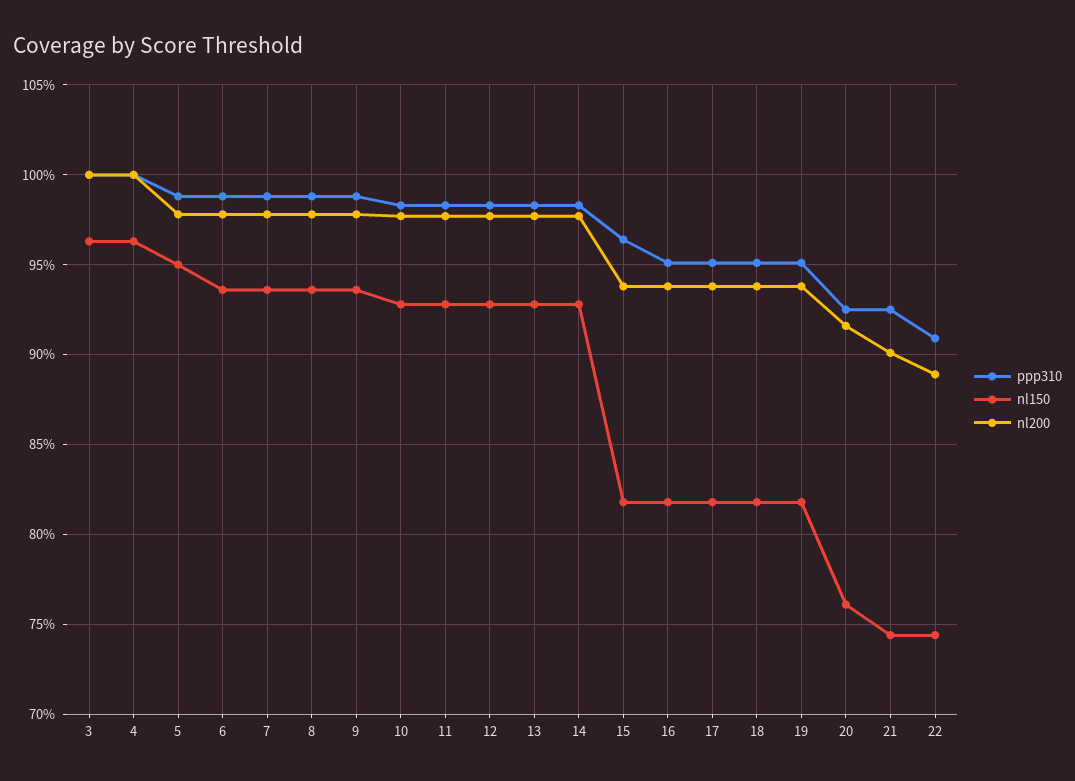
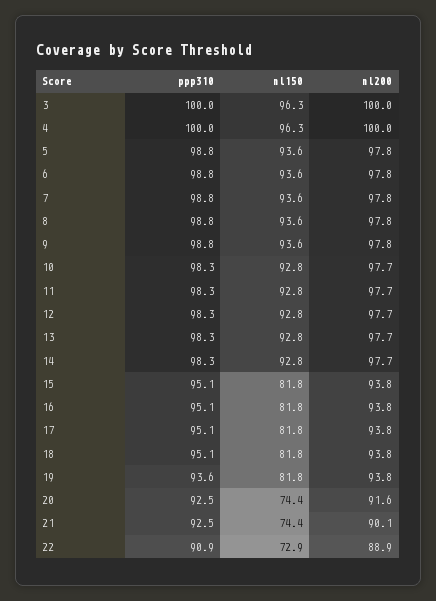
nl150, 5: 95 -> 93.6
ppp310, 15: 96.5 -> 95.1
ppp310, 19: 95 -> 93.6
nl150, 20: 76 -> 74.4
nl150, 22: 74.5 -> 72.9

